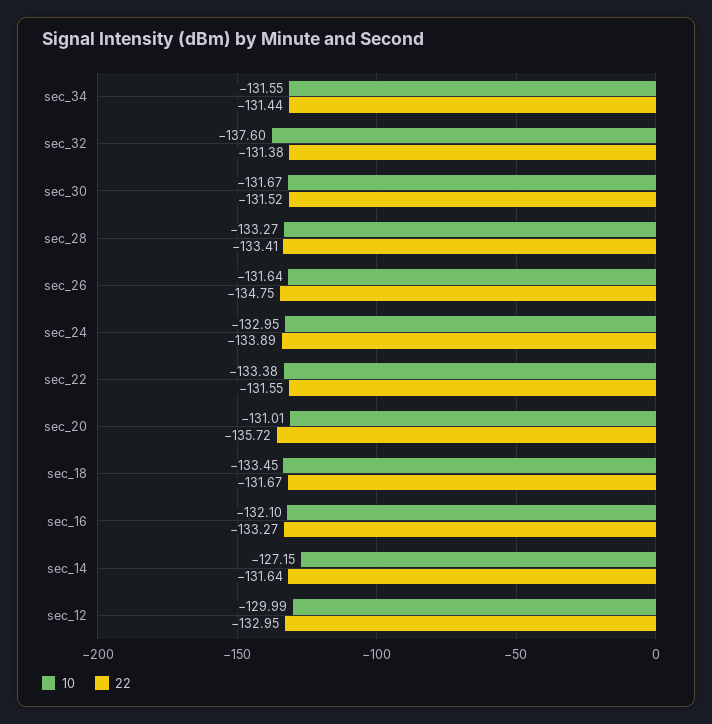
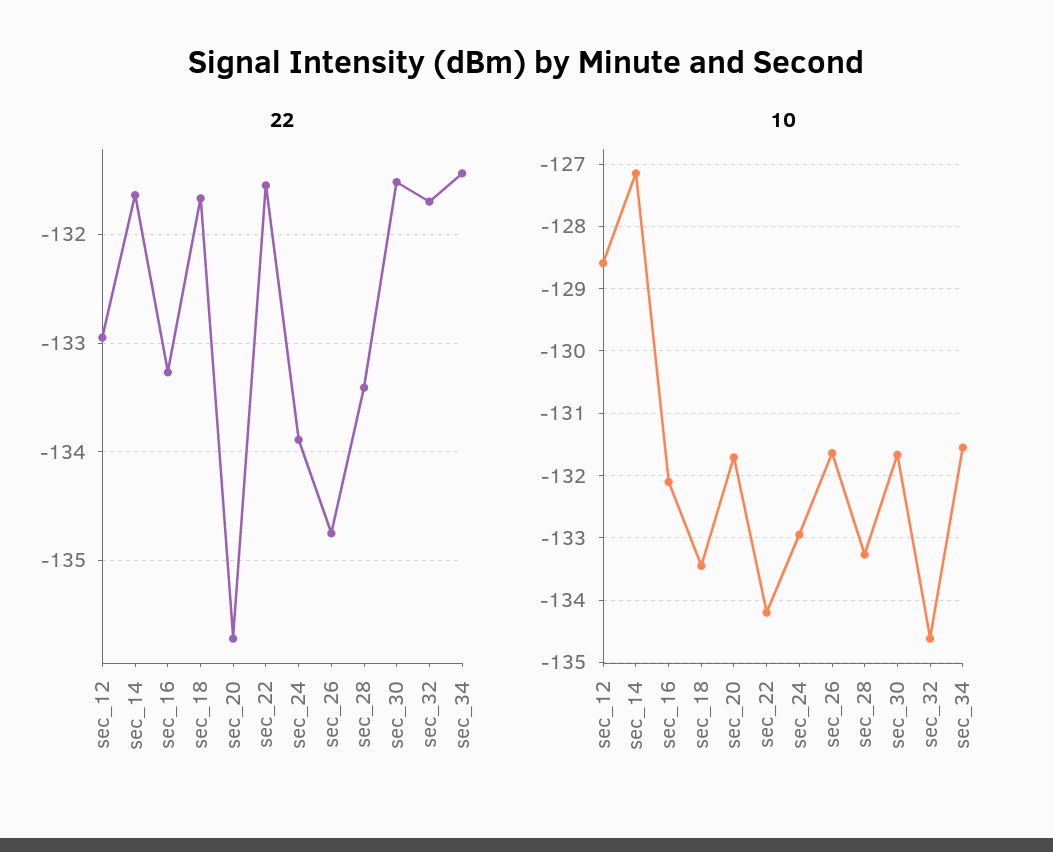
10, sec_32: -137.6 -> -134.6
22, sec_32: -131.38 -> -131.7
10, sec_22: -133.38 -> -134.2
10, sec_20: -131.01 -> -131.7
10, sec_12: -129.99 -> -128.6

